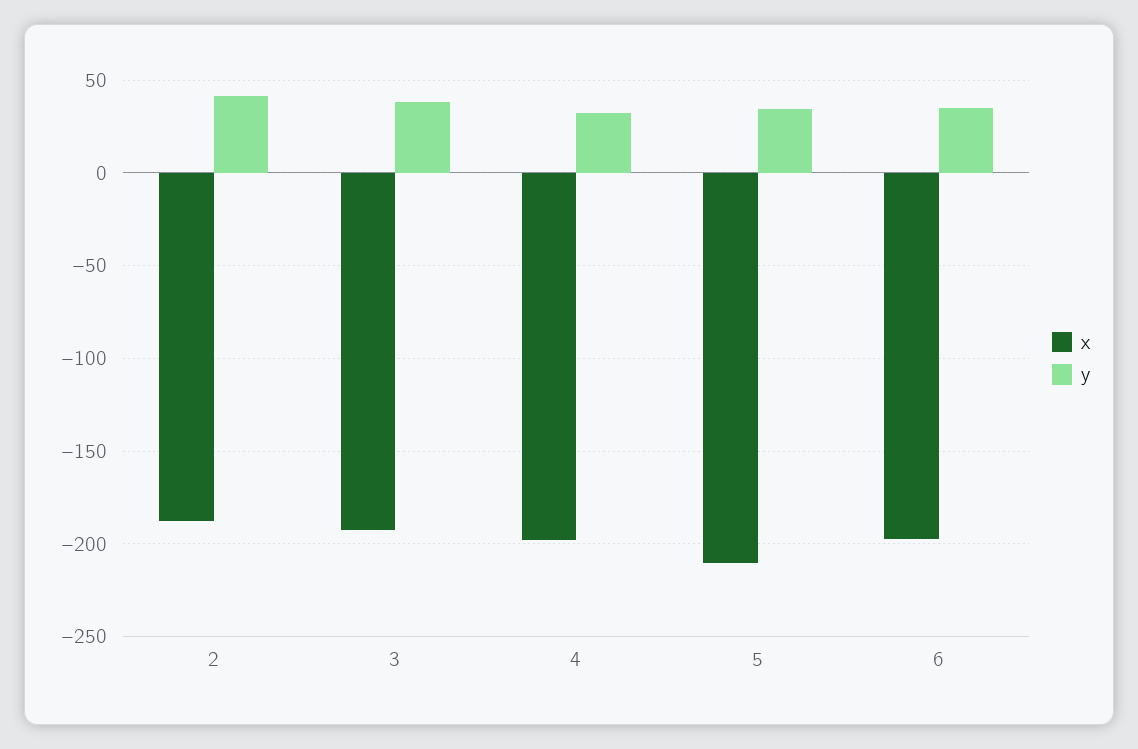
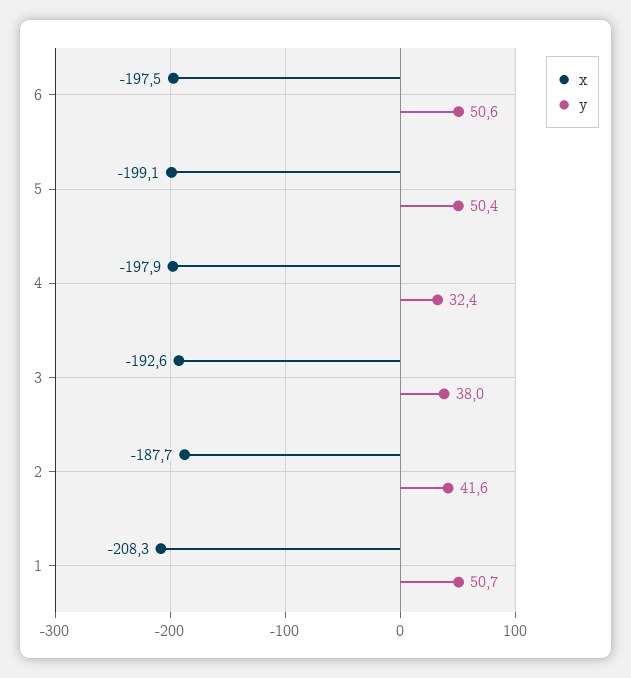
x, 5: -210 -> -199.1
y, 5: 35 -> 50.4
y, 6: 35 -> 50.6
x, 1: none -> -208.3
y, 1: none -> 50.7

